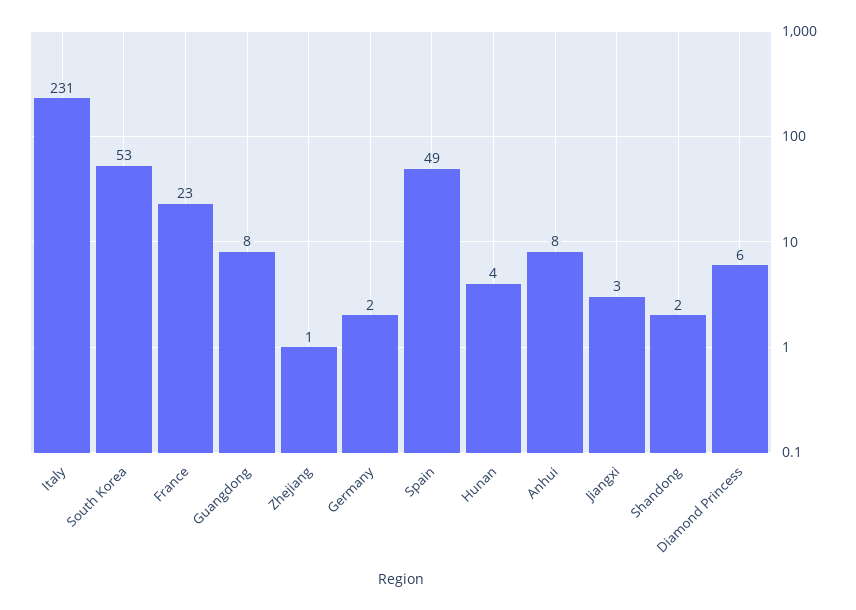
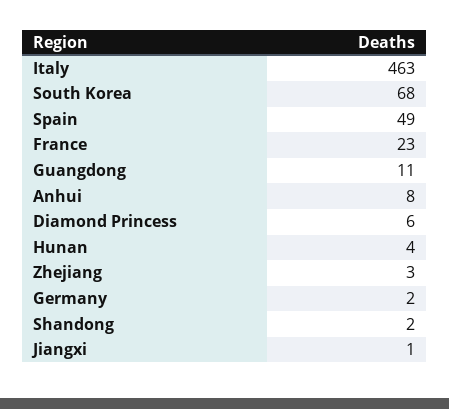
Italy: 231 -> 463
South Korea: 53 -> 68
Guangdong: 8 -> 11
Zhejiang: 1 -> 3
Jiangxi: 3 -> 1

